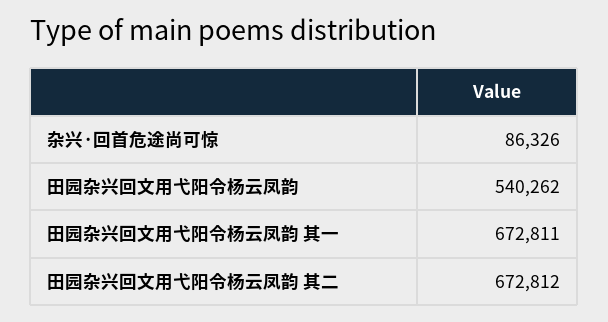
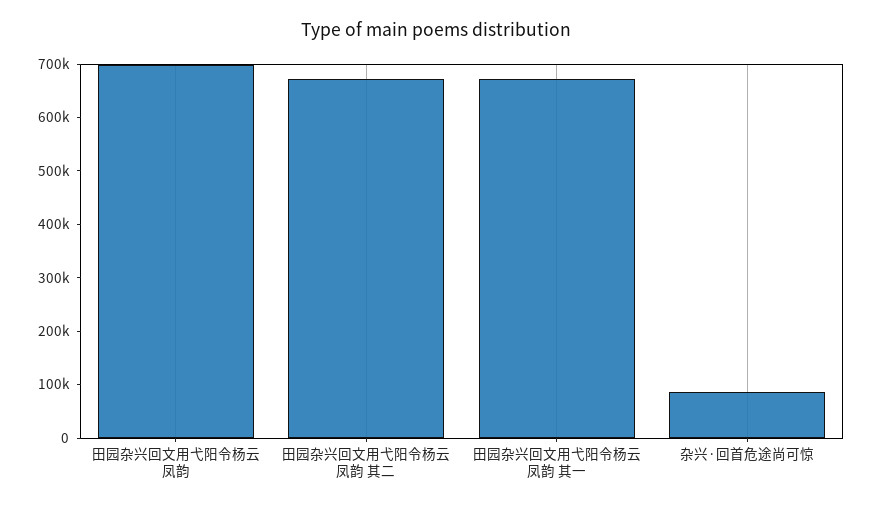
田园杂兴回文用弋阳令杨云凤韵: 540262 -> 700000

